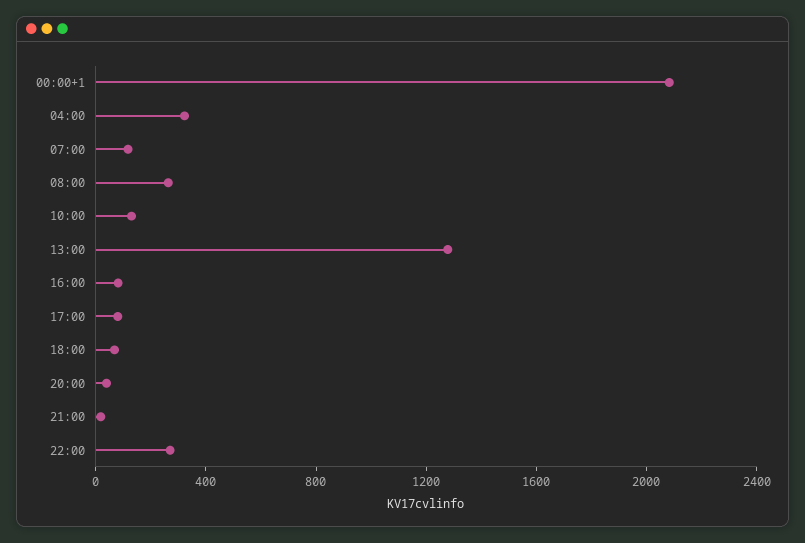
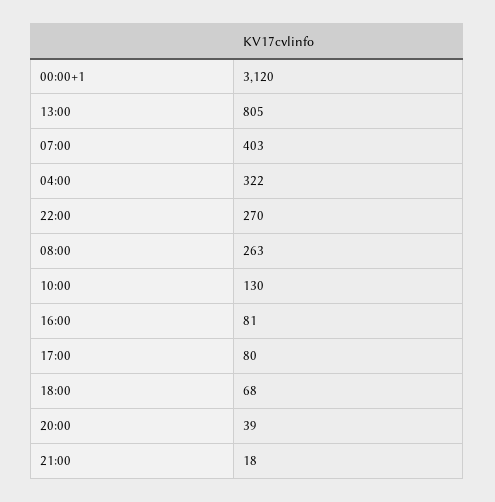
00:00+1: 2100 -> 3120
07:00: 100 -> 403
13:00: 1300 -> 805

